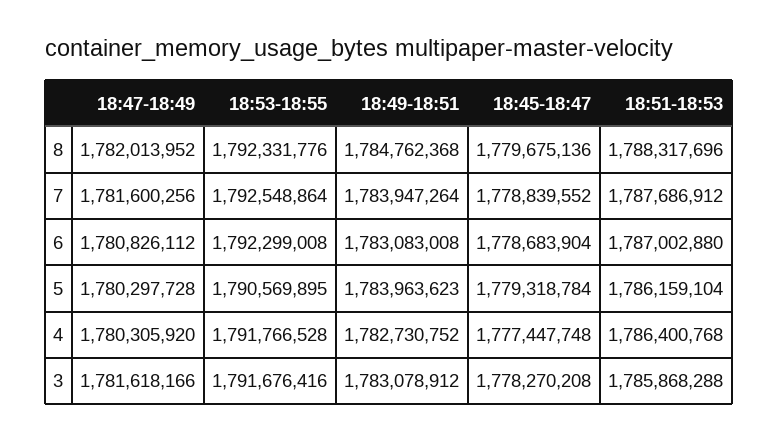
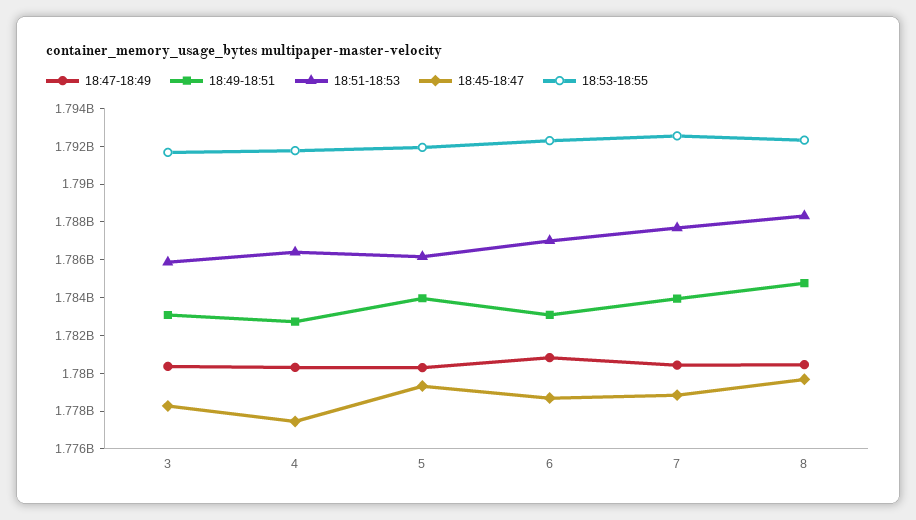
18:47-18:49, 8: 1782013952 -> 1780500000
18:47-18:49, 7: 1781600256 -> 1780500000
18:53-18:55, 5: 1790569895 -> 1792000000
18:47-18:49, 3: 1781618166 -> 1780500000

